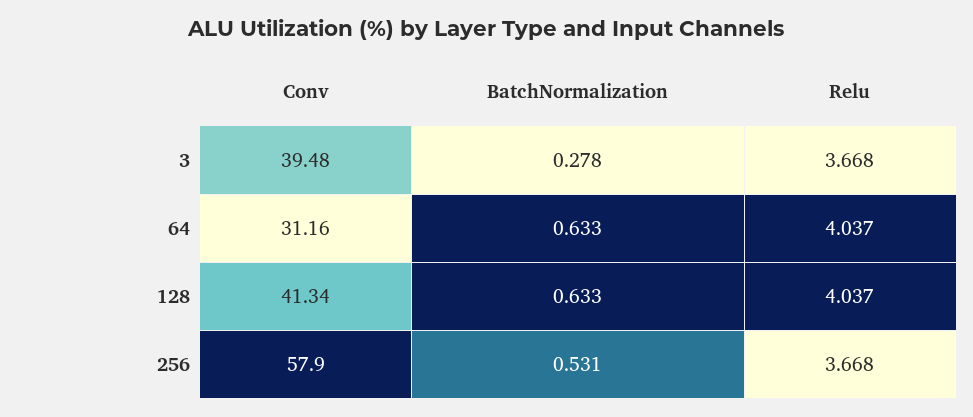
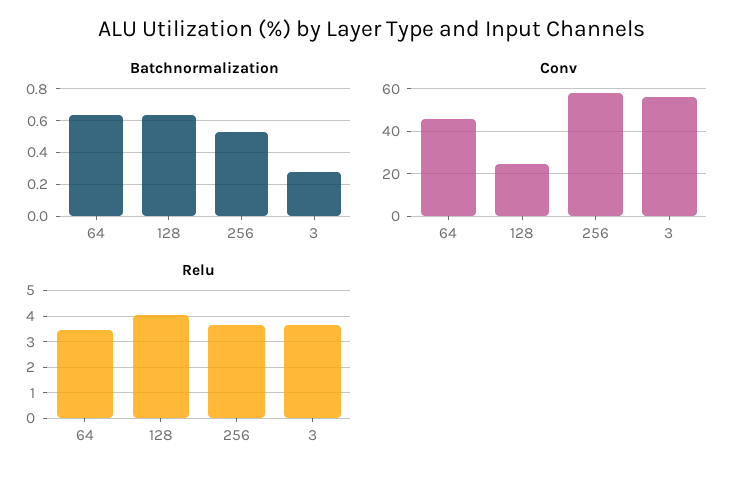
Conv, 3: 39.48 -> 55
Conv, 64: 31.16 -> 45
Relu, 64: 4.037 -> 3.5
Conv, 128: 41.34 -> 25

